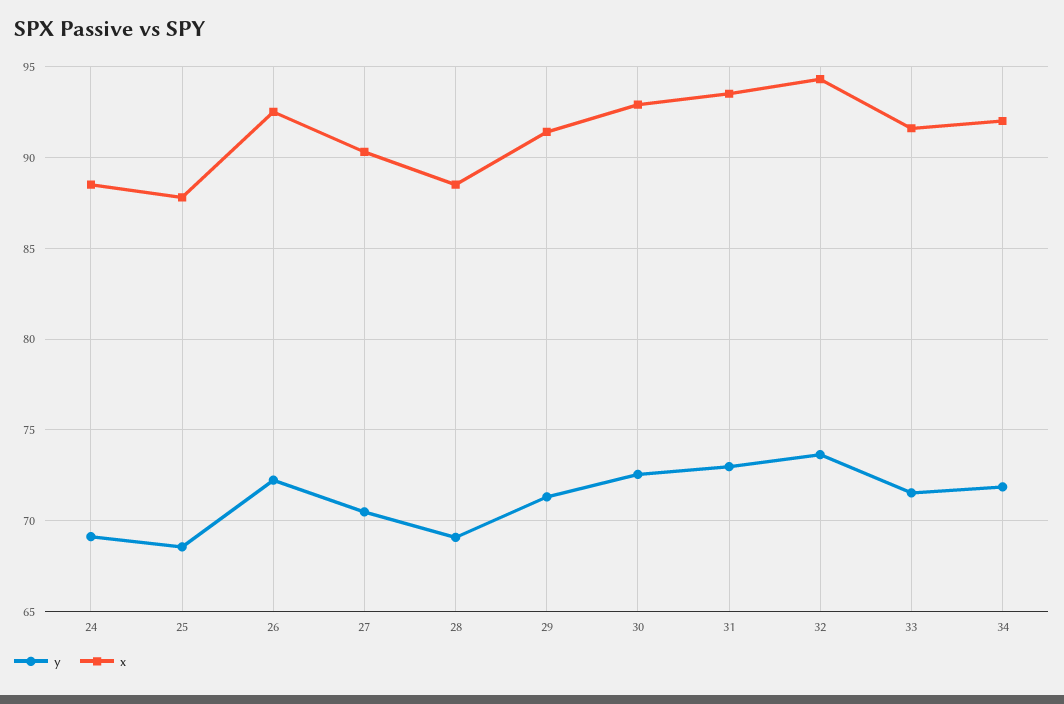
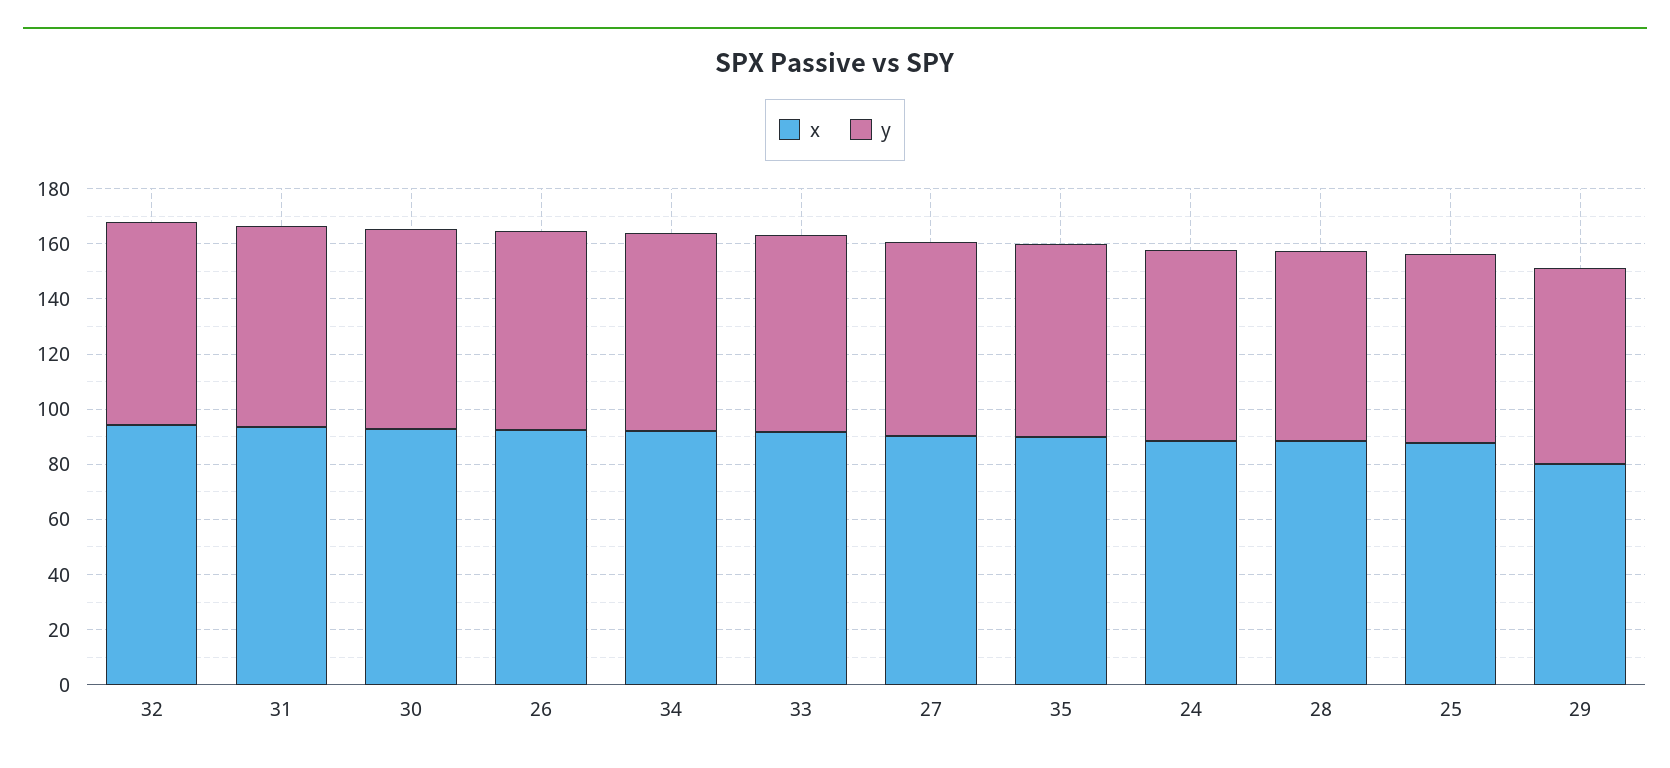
x, 29: 91.5 -> 80
x, 35: none -> 90
y, 35: none -> 70

